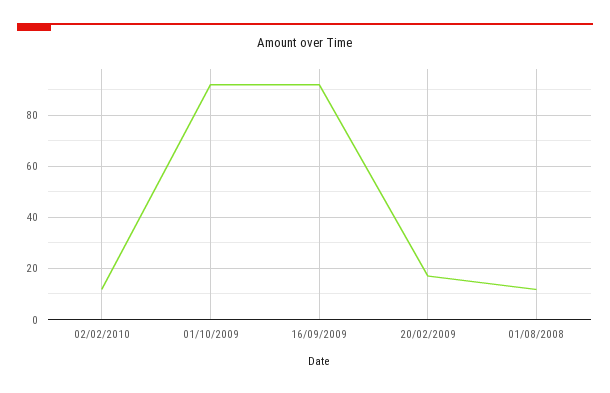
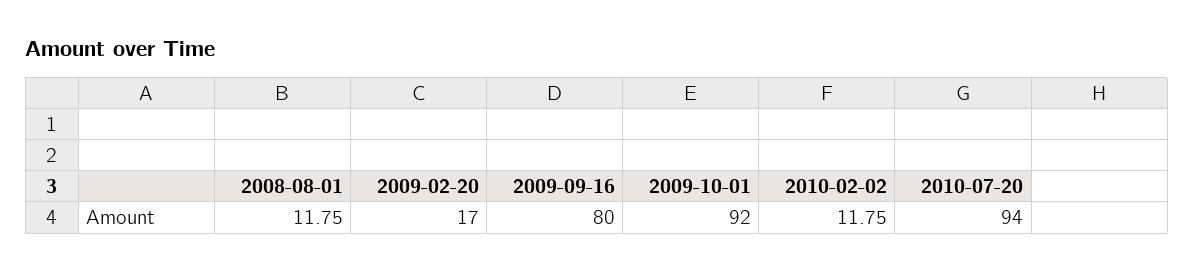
16/09/2009: 92.5 -> 80
2010-07-20: none -> 94

